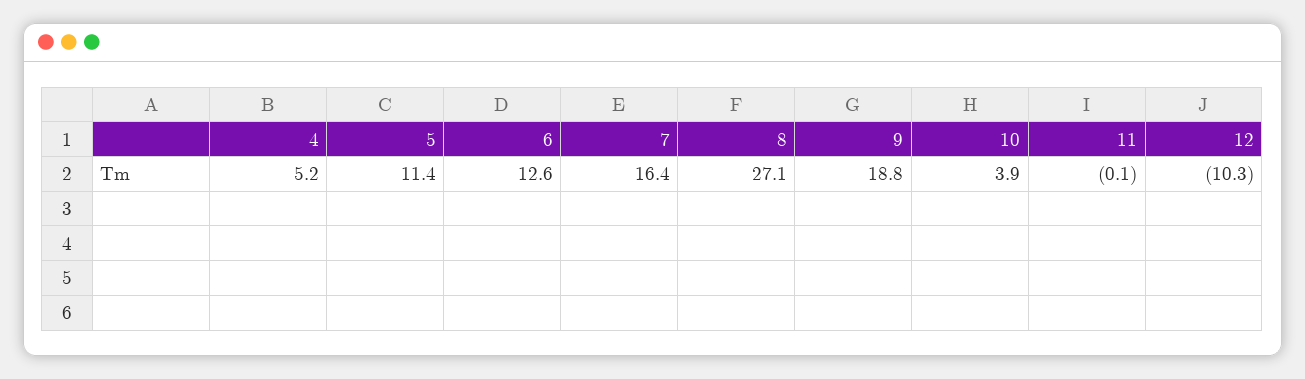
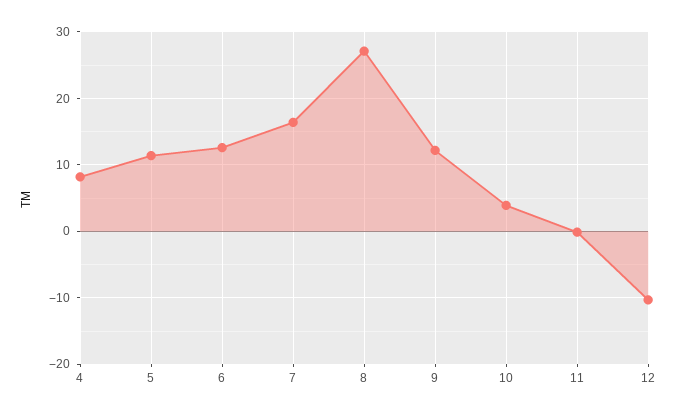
4: 5.2 -> 8
9: 18.8 -> 12

